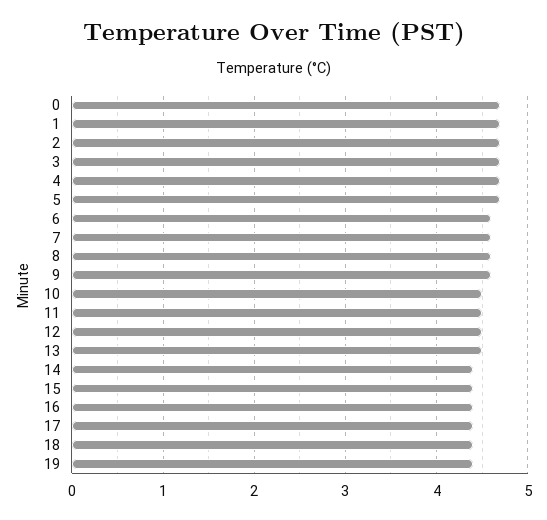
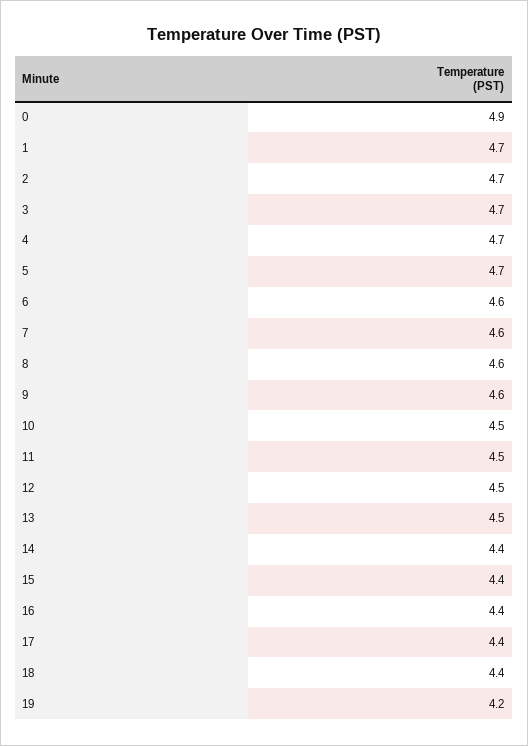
0: 4.7 -> 4.9
19: 4.4 -> 4.2

